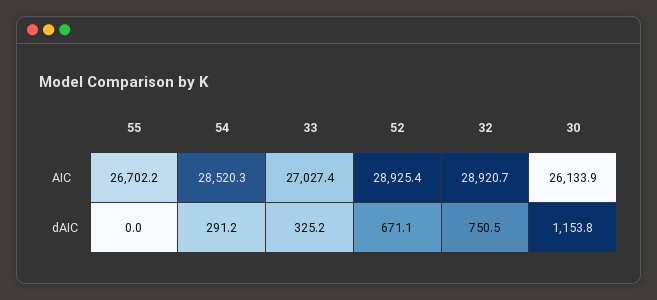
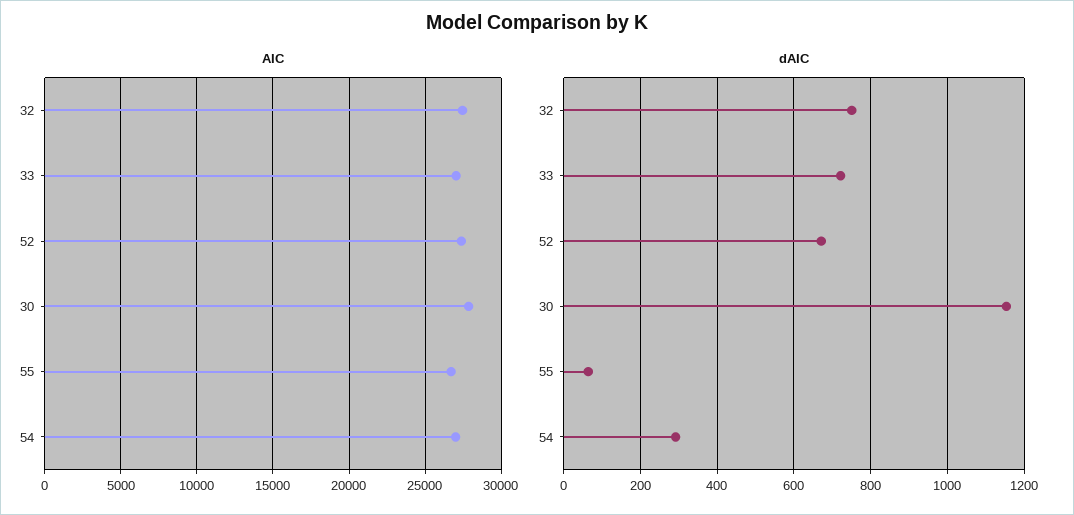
AIC, 54: 28520.3 -> 27000
AIC, 52: 28925.4 -> 27500
AIC, 32: 28920.7 -> 27500
AIC, 30: 26133.9 -> 28000
dAIC, 55: 0 -> 60
dAIC, 33: 325.2 -> 720

